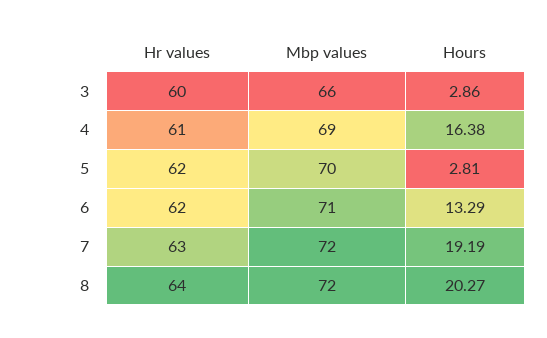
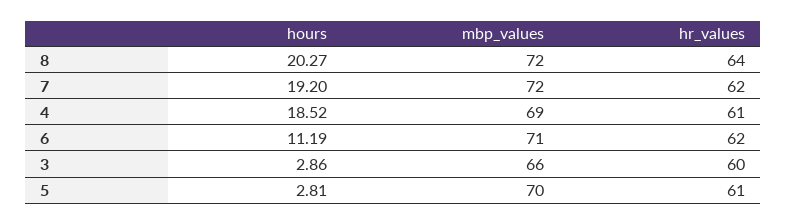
Hours, 4: 16.38 -> 18.52
Hr values, 5: 62 -> 61
Hours, 6: 13.29 -> 11.19
Hr values, 7: 63 -> 62
Hours, 7: 19.19 -> 19.2

